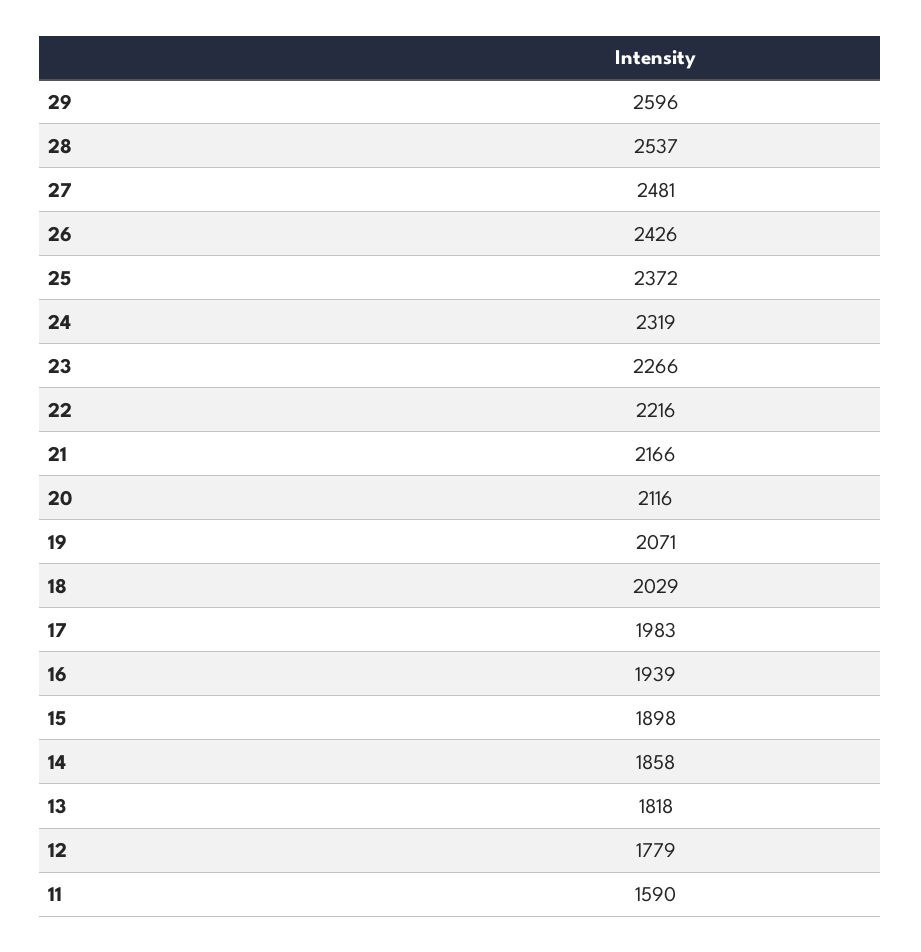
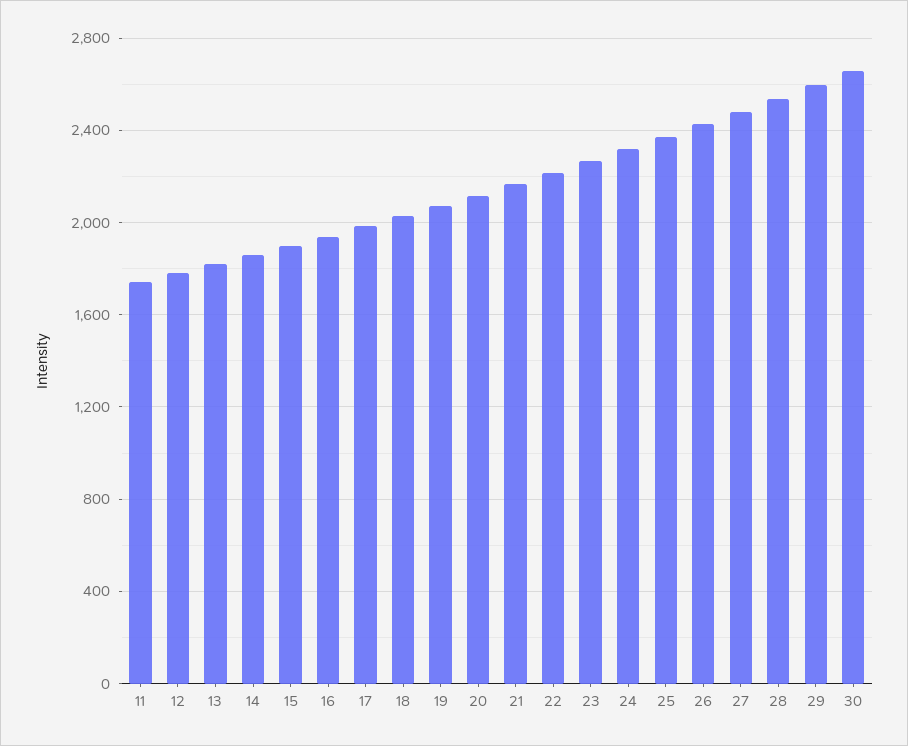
11: 1590 -> 1750
30: none -> 2650

